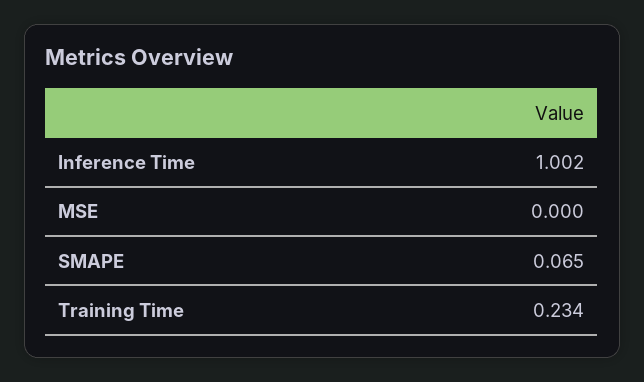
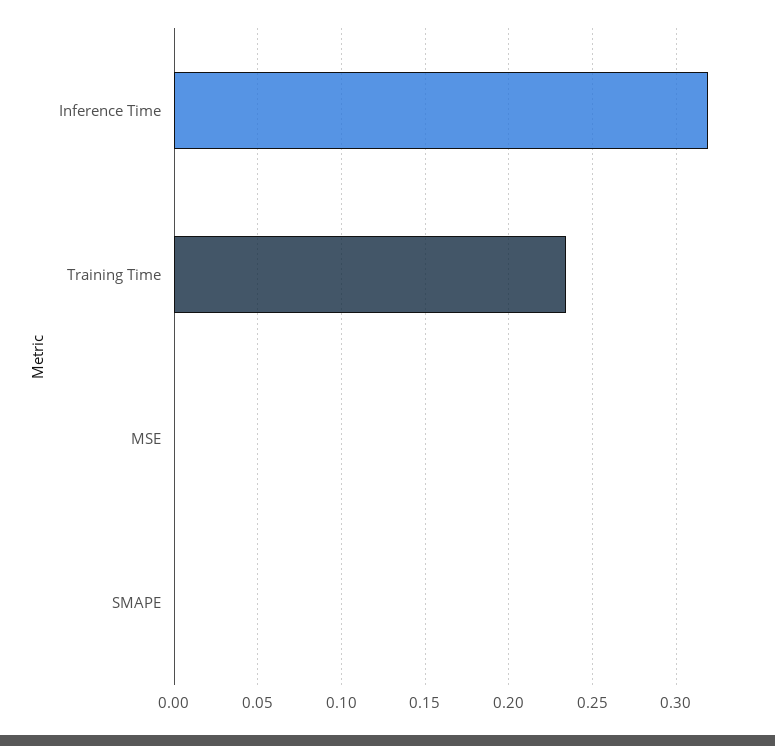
Inference Time: 1.002 -> 0.32
SMAPE: 0.065 -> 0

